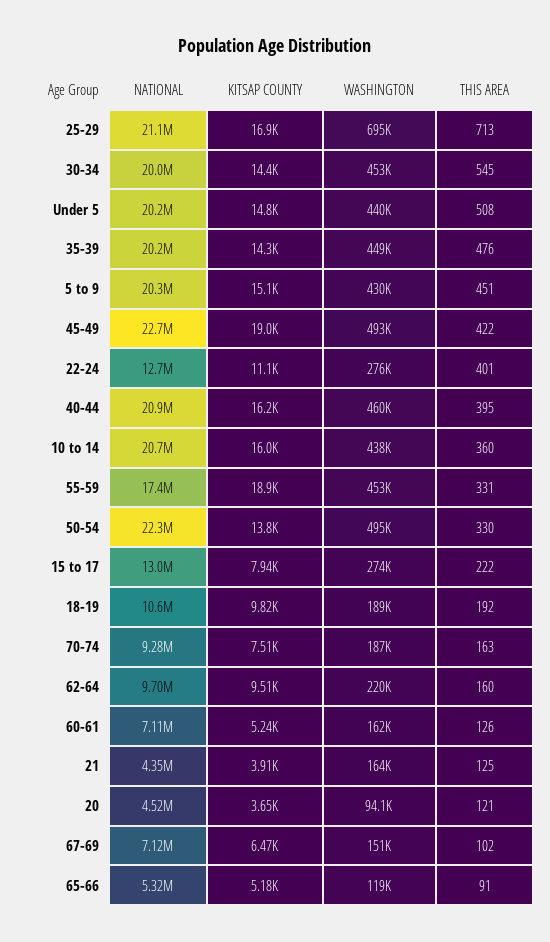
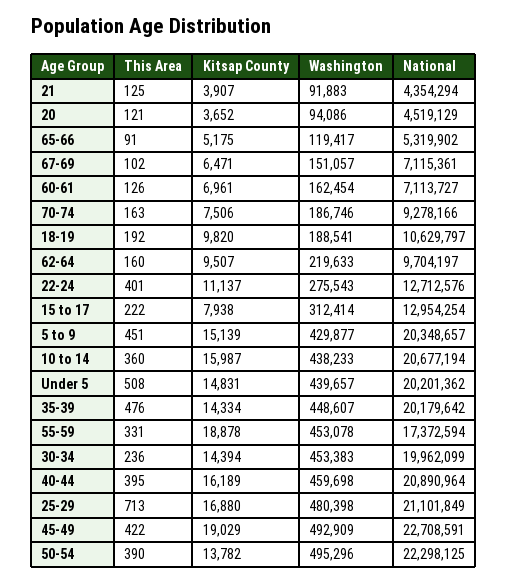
WASHINGTON, 25-29: 695000 -> 480398
THIS AREA, 30-34: 545 -> 236
THIS AREA, 50-54: 330 -> 390
WASHINGTON, 15 to 17: 274000 -> 312414
KITSAP COUNTY, 60-61: 5240 -> 6961
WASHINGTON, 21: 164000 -> 91883

